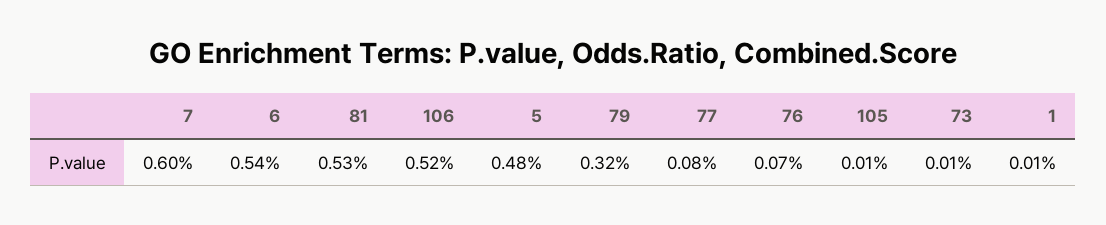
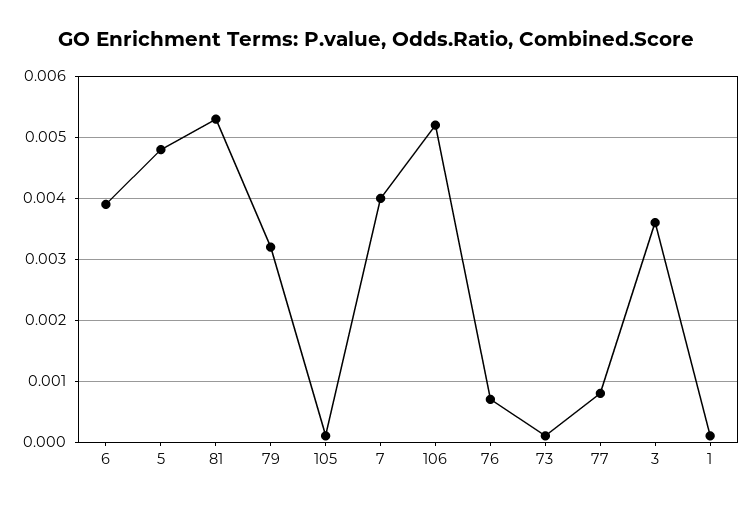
7: 0.006 -> 0.004
6: 0.0054 -> 0.0039
3: none -> 0.0036

